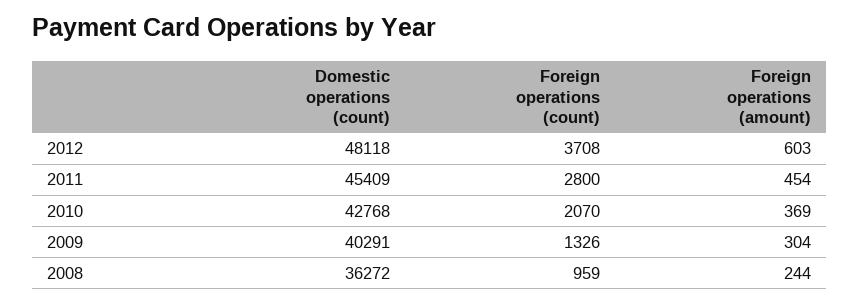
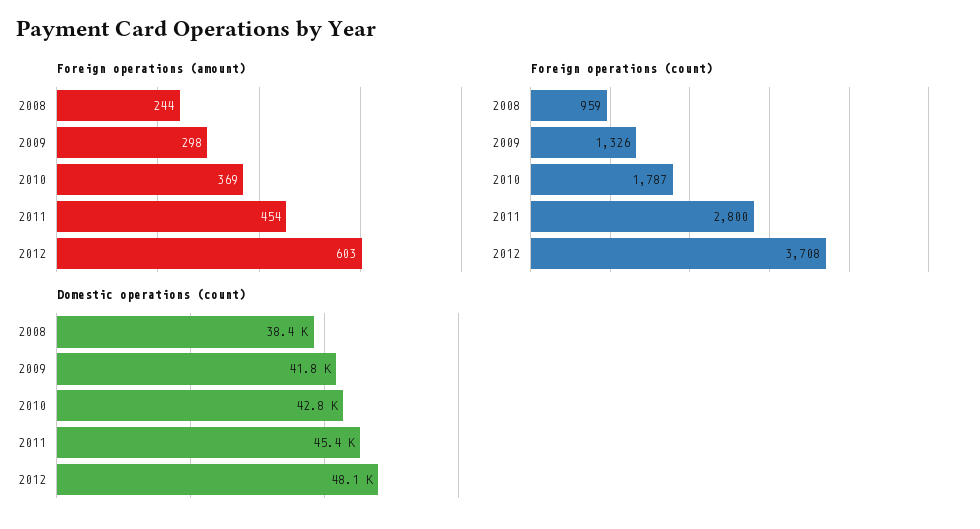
Foreign operations (count), 2010: 2070 -> 1787
Domestic operations (count), 2009: 40291 -> 41800
Foreign operations (amount), 2009: 304 -> 298
Domestic operations (count), 2008: 36272 -> 38400

